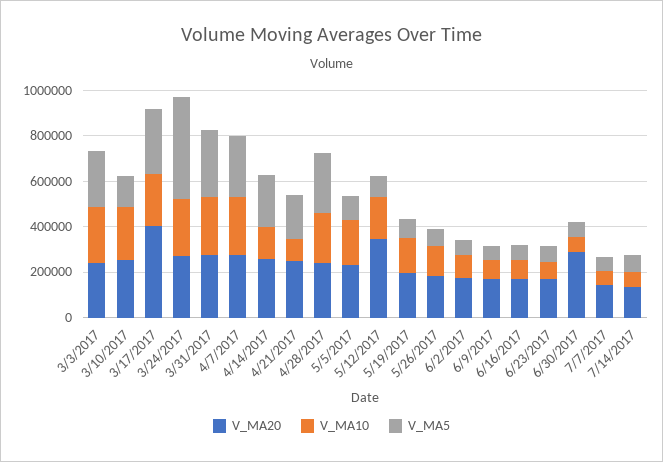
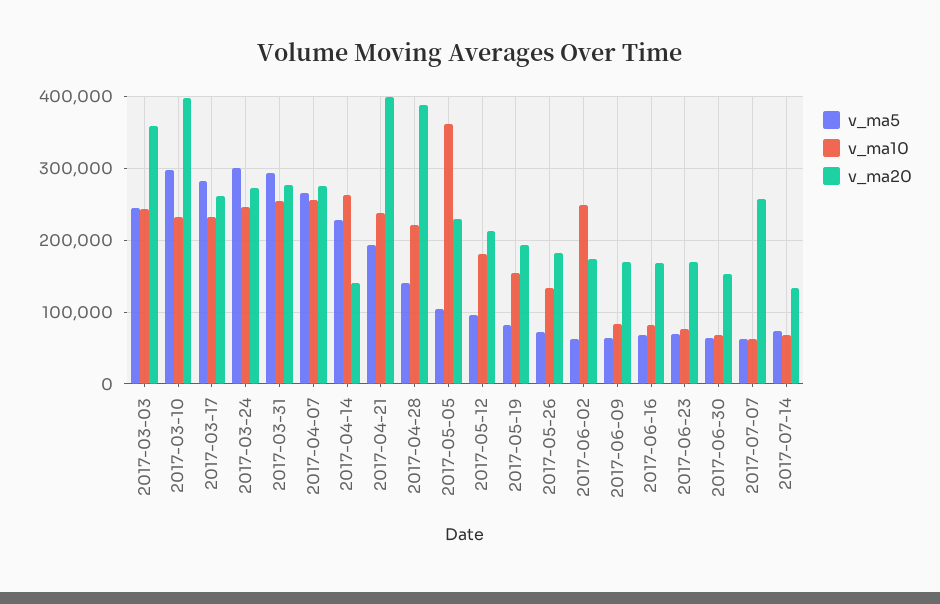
V_MA20, 3/3/2017: 250000 -> 360000
V_MA20, 3/10/2017: 250000 -> 400000
V_MA5, 3/10/2017: 150000 -> 300000
V_MA20, 3/17/2017: 400000 -> 260000
V_MA5, 3/24/2017: 450000 -> 300000
V_MA20, 4/14/2017: 250000 -> 140000
V_MA10, 4/14/2017: 150000 -> 260000
V_MA20, 4/21/2017: 250000 -> 400000
V_MA10, 4/21/2017: 100000 -> 240000
V_MA20, 4/28/2017: 250000 -> 390000
V_MA5, 4/28/2017: 250000 -> 140000
V_MA10, 5/5/2017: 200000 -> 360000
V_MA20, 5/12/2017: 350000 -> 210000
V_MA10, 6/2/2017: 100000 -> 250000
V_MA20, 6/30/2017: 300000 -> 150000
V_MA20, 7/7/2017: 150000 -> 260000

